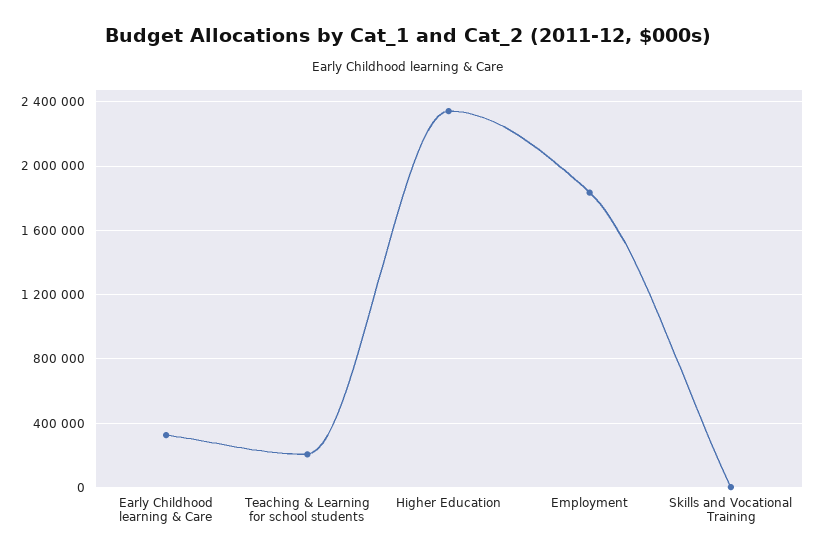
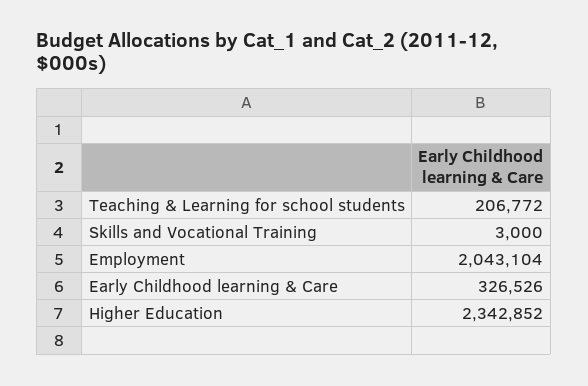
Employment: 1850000 -> 2043104

